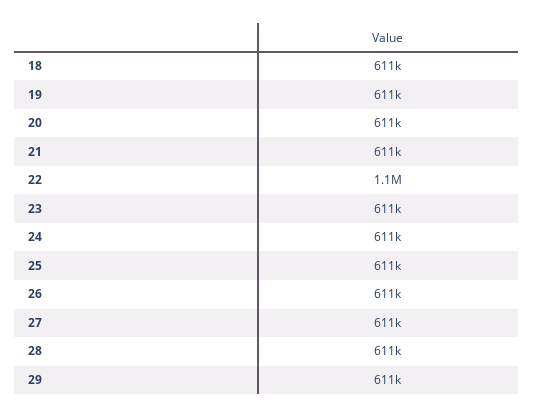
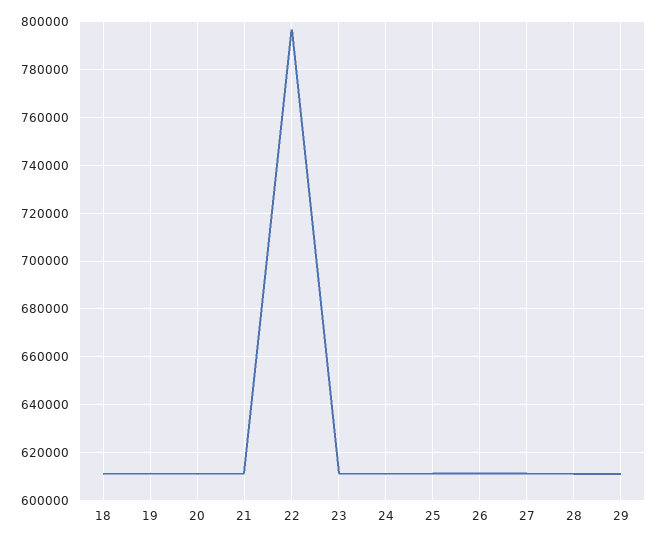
22: 1100000 -> 795000

